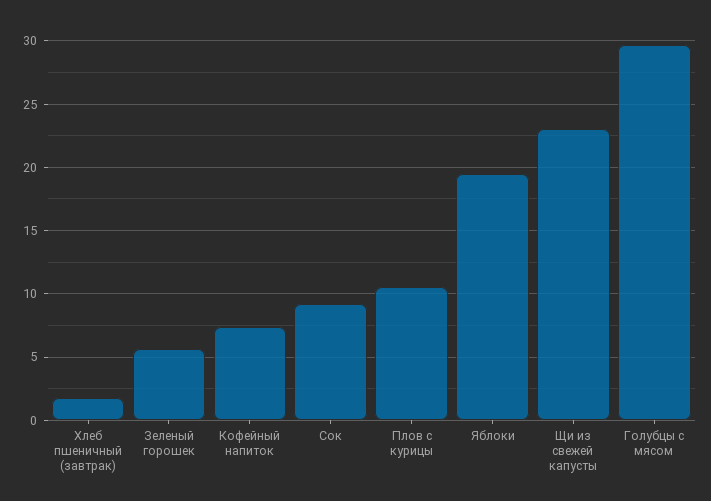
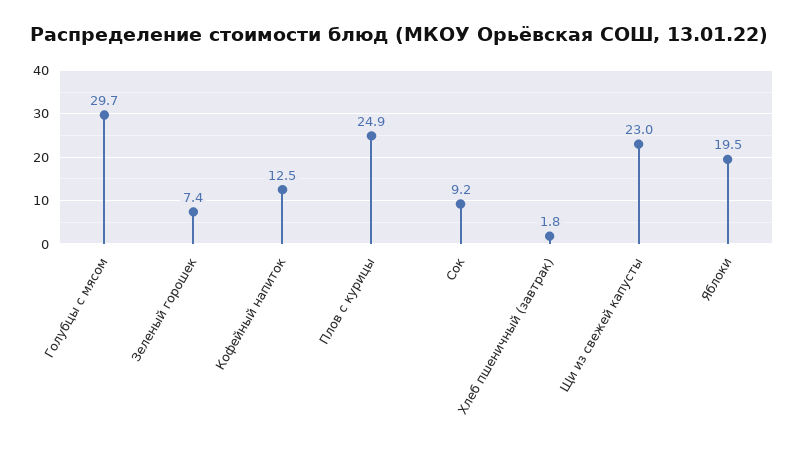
Зеленый горошек: 5.5 -> 7.4
Кофейный напиток: 7.5 -> 12.5
Плов с курицы: 10.5 -> 24.9

